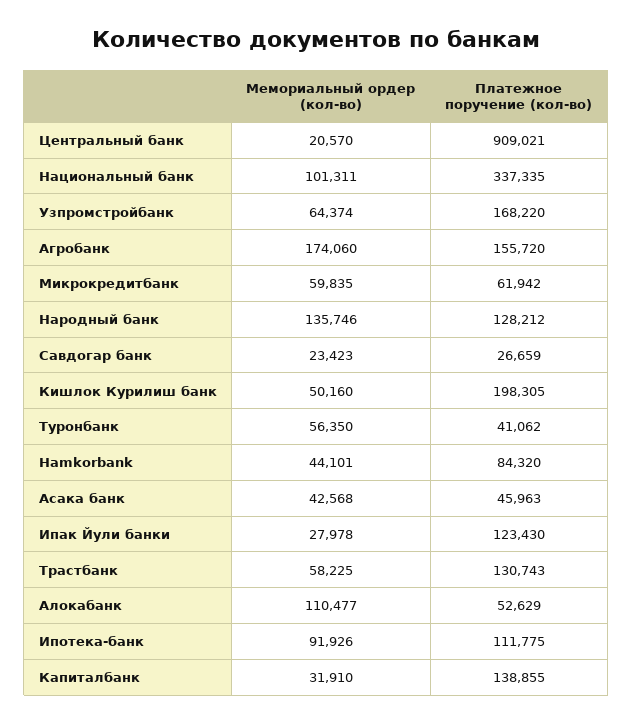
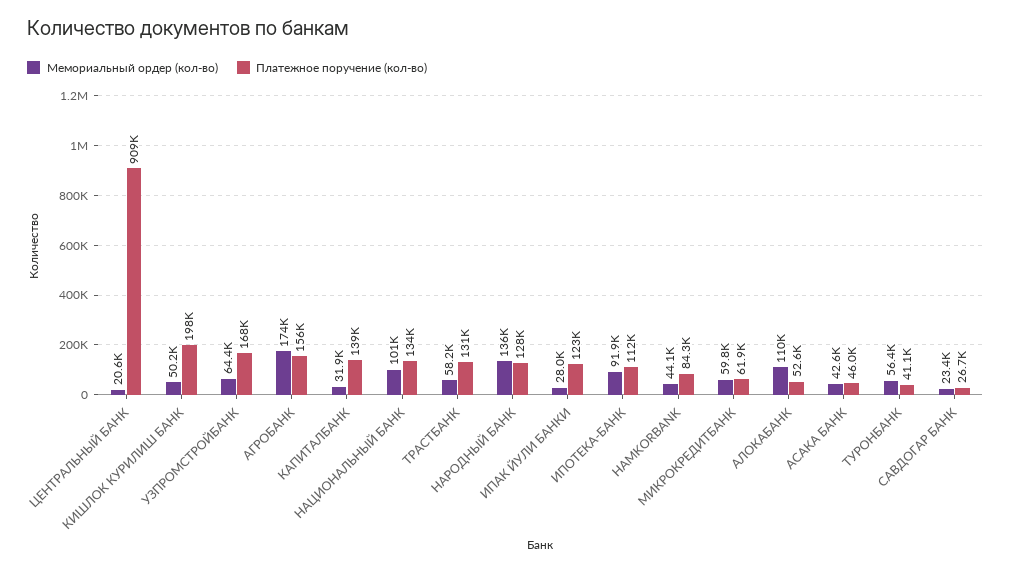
Платежное поручение (кол-во), Национальный банк: 337335 -> 134000

